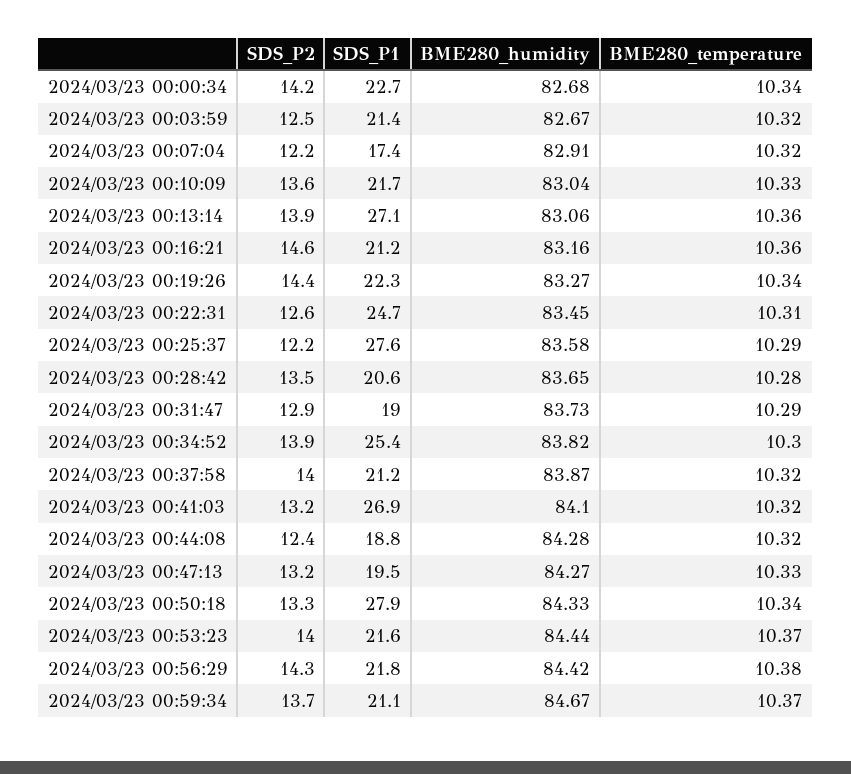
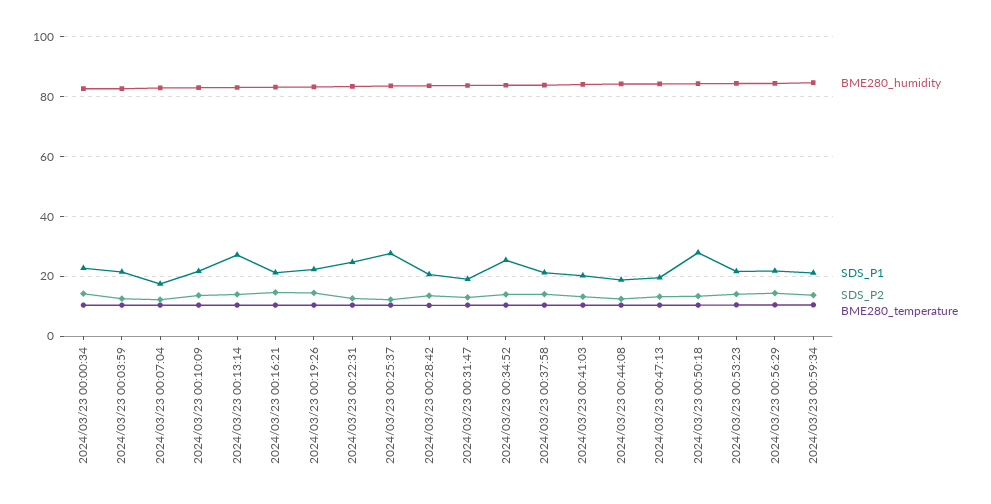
SDS_P1, 2024/03/23 00:41:03: 26.9 -> 20

